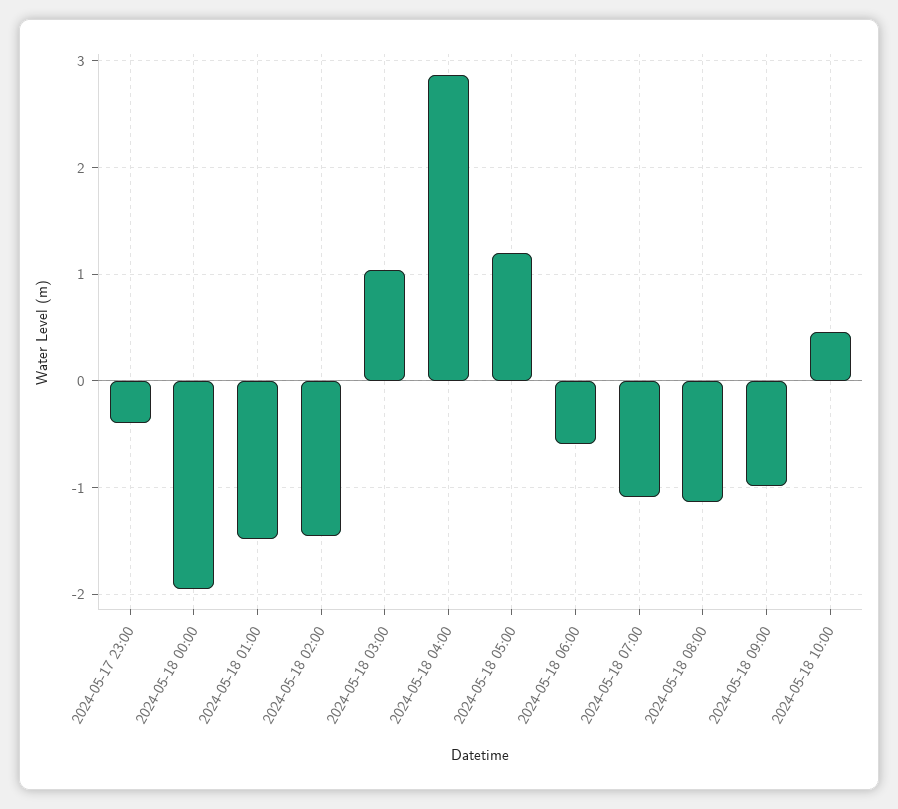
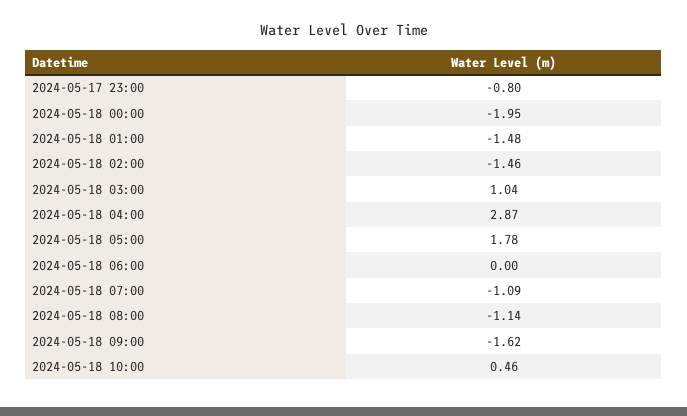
2024-05-17 23:00: -0.4 -> -0.8
2024-05-18 05:00: 1.2 -> 1.78
2024-05-18 06:00: -0.6 -> 0
2024-05-18 09:00: -1 -> -1.62

